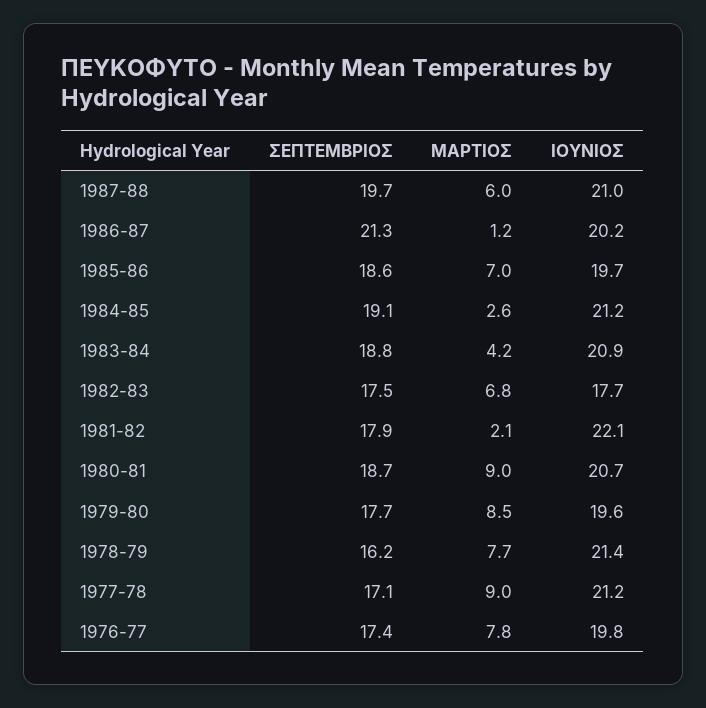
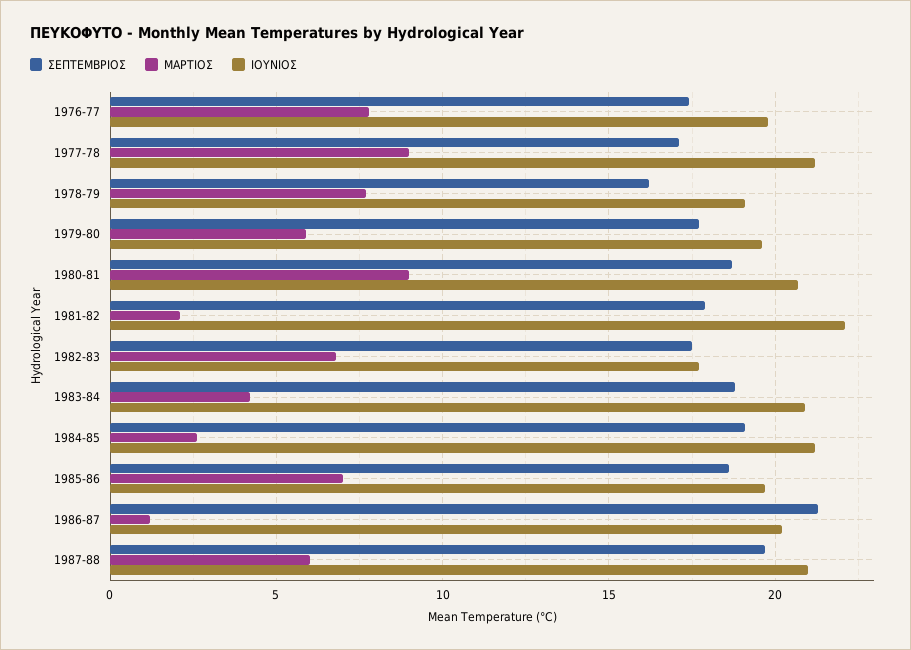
ΜΑΡΤΙΟΣ, 1979-80: 8.5 -> 6
ΙΟΥΝΙΟΣ, 1978-79: 21.4 -> 19

